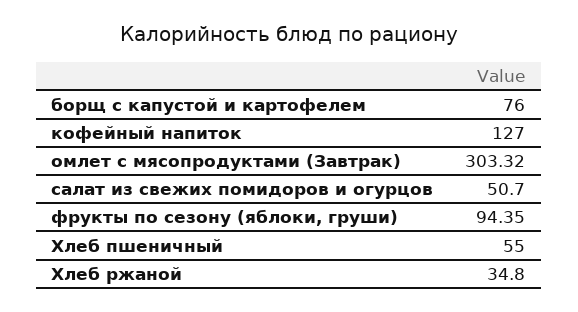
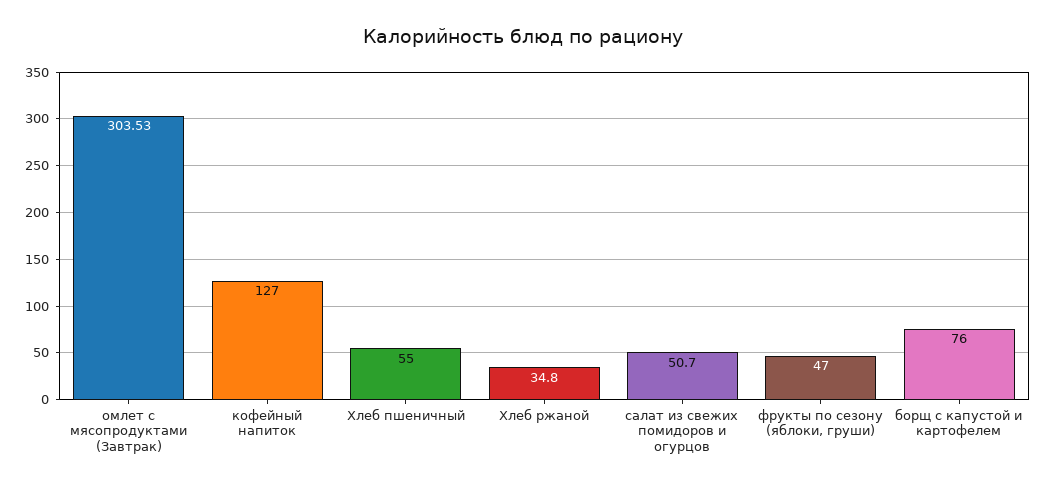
омлет с мясопродуктами (Завтрак): 303.32 -> 303.53
фрукты по сезону (яблоки, груши): 94.35 -> 47

